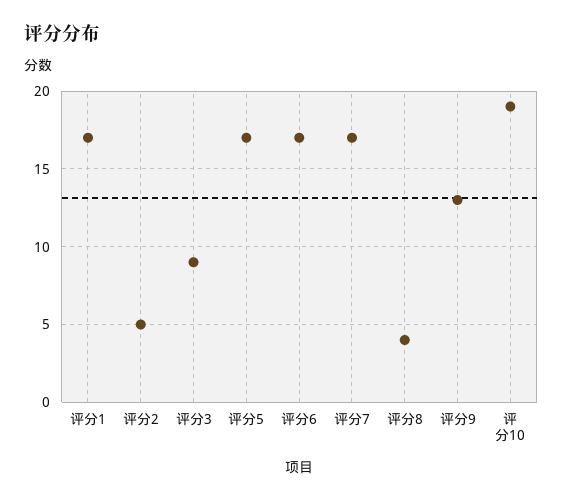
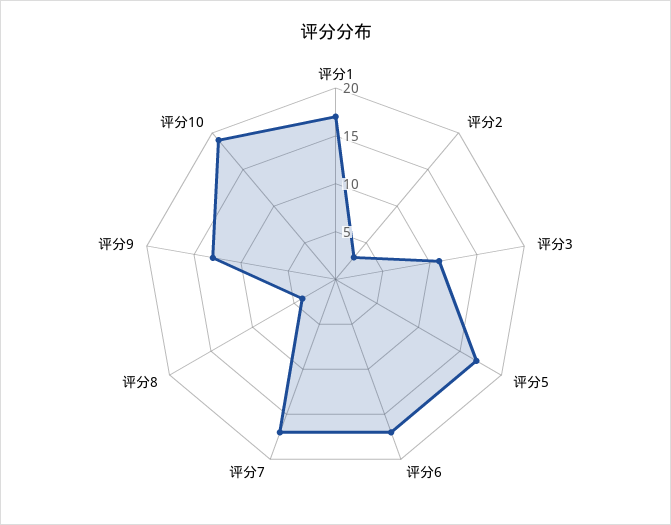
评分2: 5 -> 3
评分3: 9 -> 11

